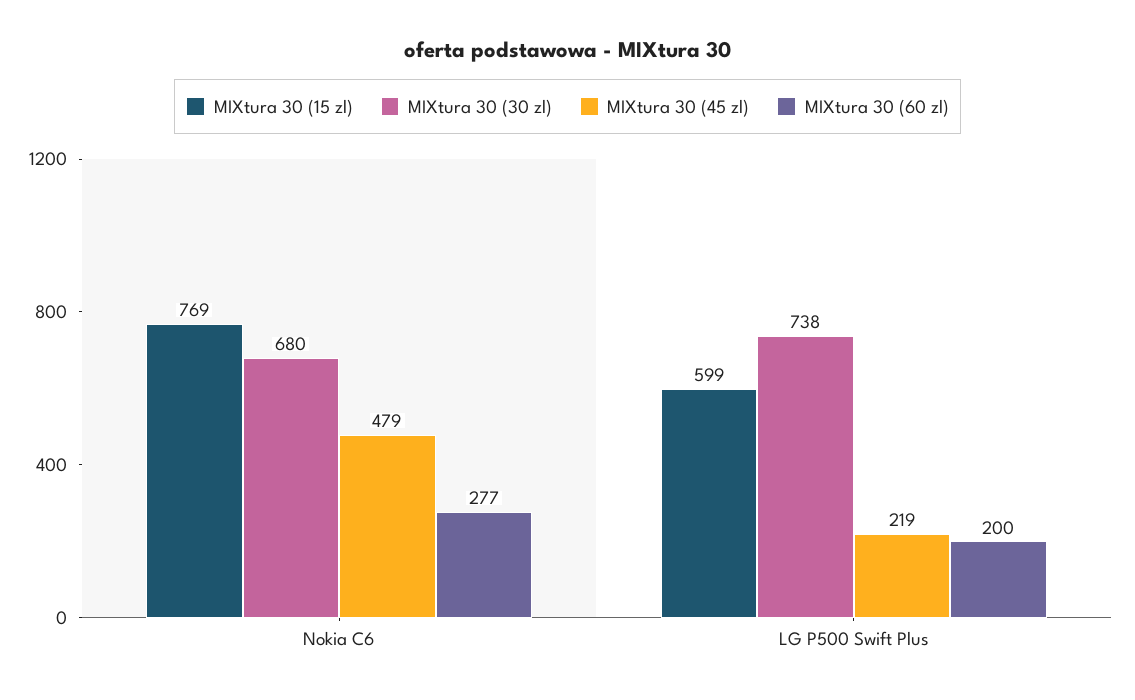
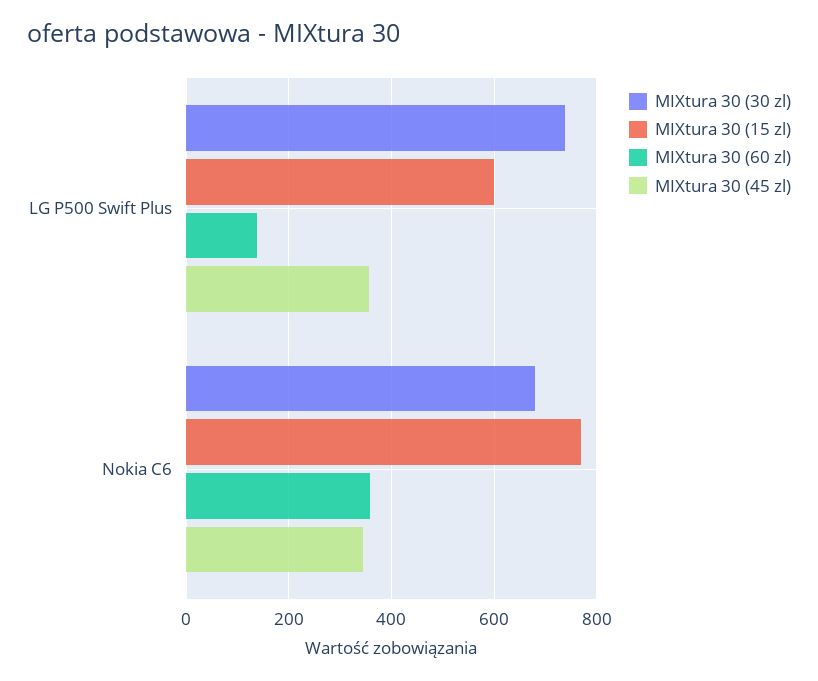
MIXtura 30 (45 zl), Nokia C6: 479 -> 340
MIXtura 30 (60 zl), Nokia C6: 277 -> 360
MIXtura 30 (45 zl), LG P500 Swift Plus: 219 -> 360
MIXtura 30 (60 zl), LG P500 Swift Plus: 200 -> 140

